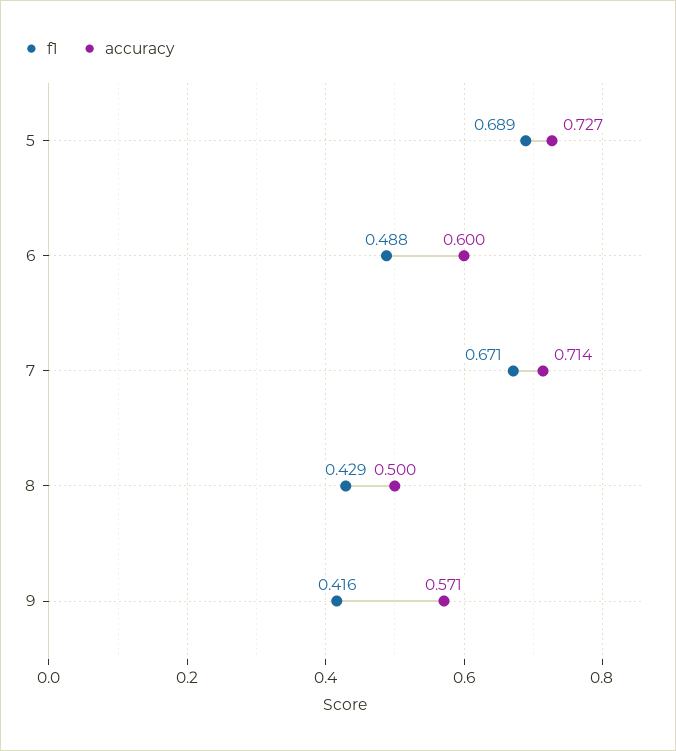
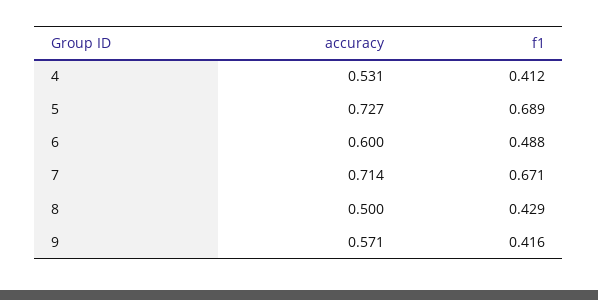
accuracy, 4: none -> 0.531
f1, 4: none -> 0.412

